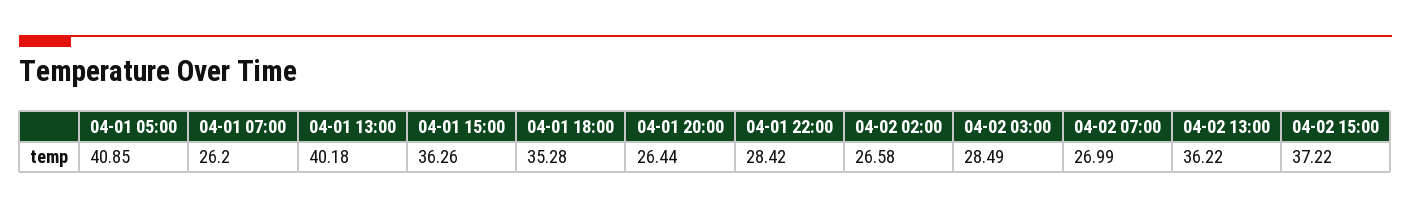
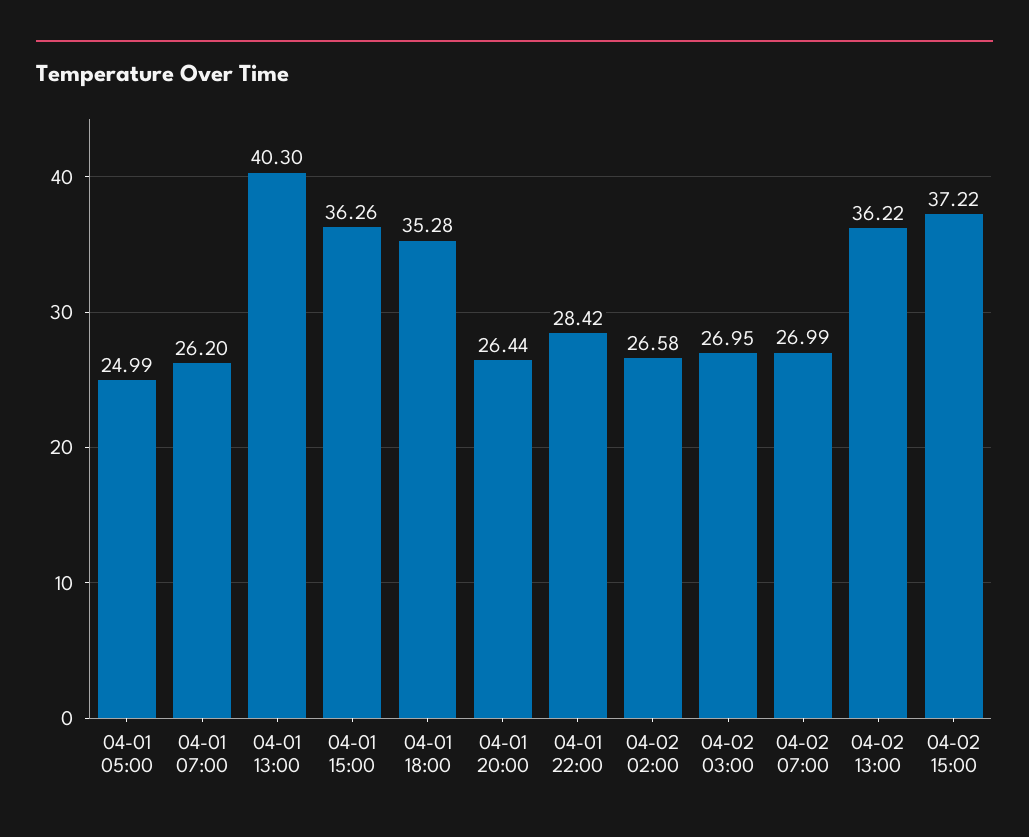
04-01 05:00: 40.85 -> 24.99
04-01 13:00: 40.18 -> 40.3
04-02 03:00: 28.49 -> 26.95

